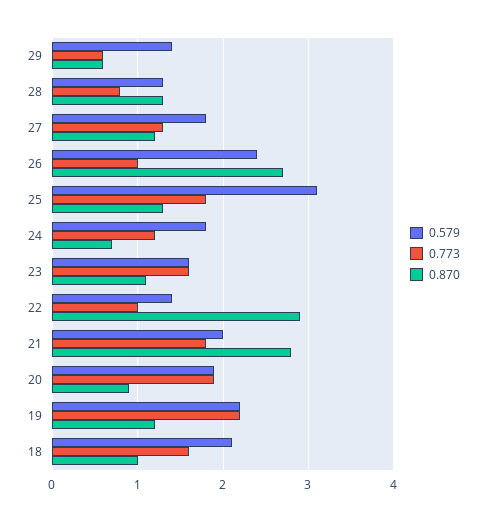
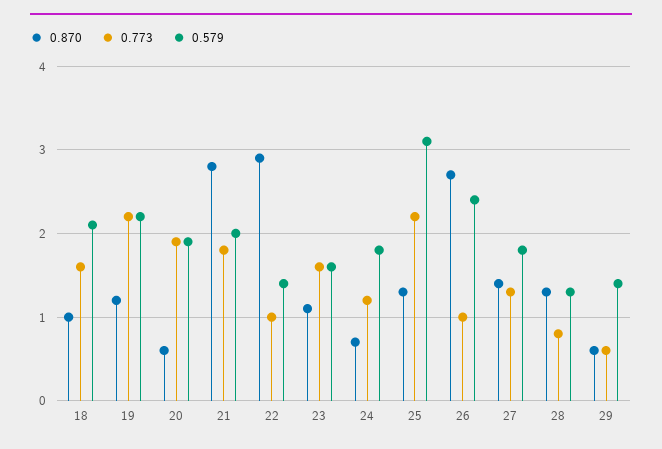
0.870, 27: 1.2 -> 1.4
0.773, 25: 1.8 -> 2.2
0.870, 20: 0.9 -> 0.6

